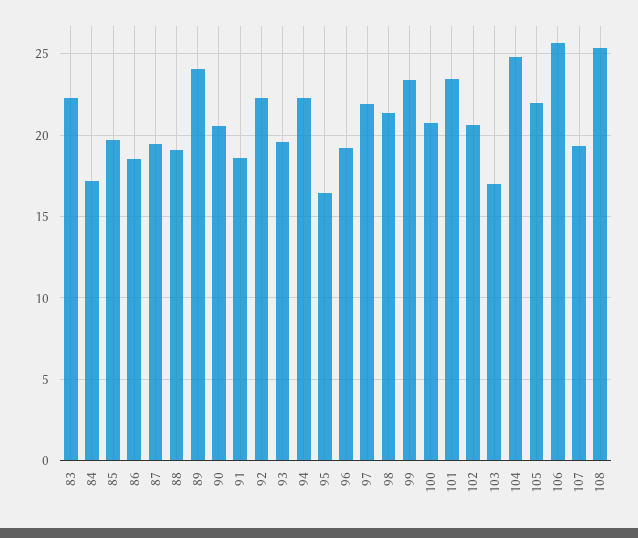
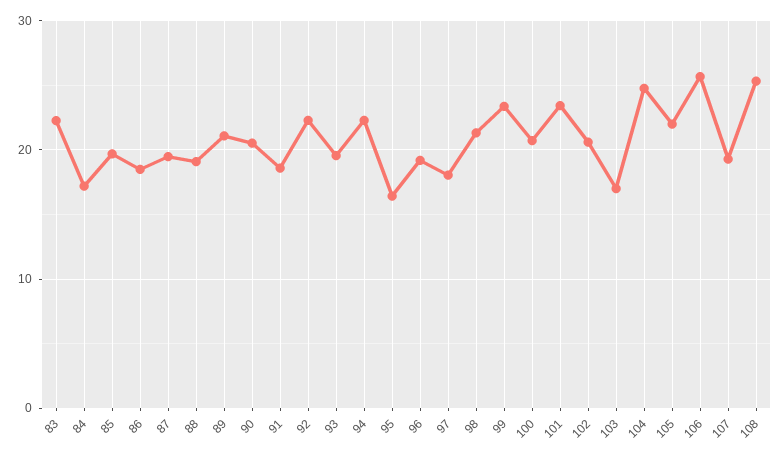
89: 24 -> 21
97: 22 -> 18

